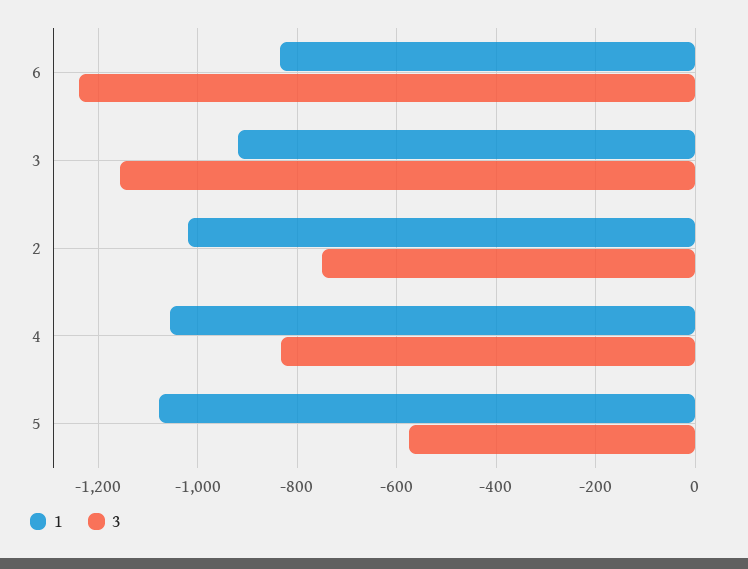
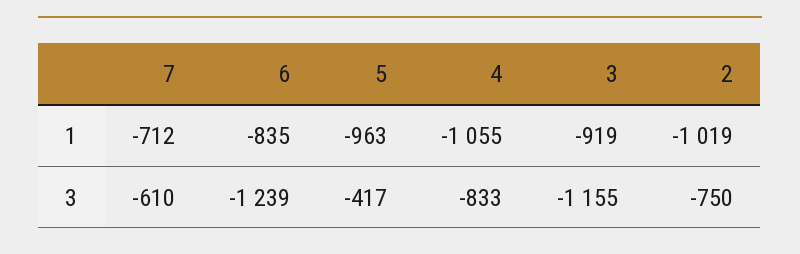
1, 5: -1080 -> -963
3, 5: -580 -> -417
1, 7: none -> -712
3, 7: none -> -610

